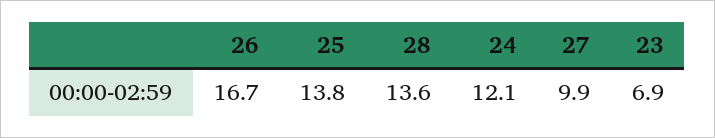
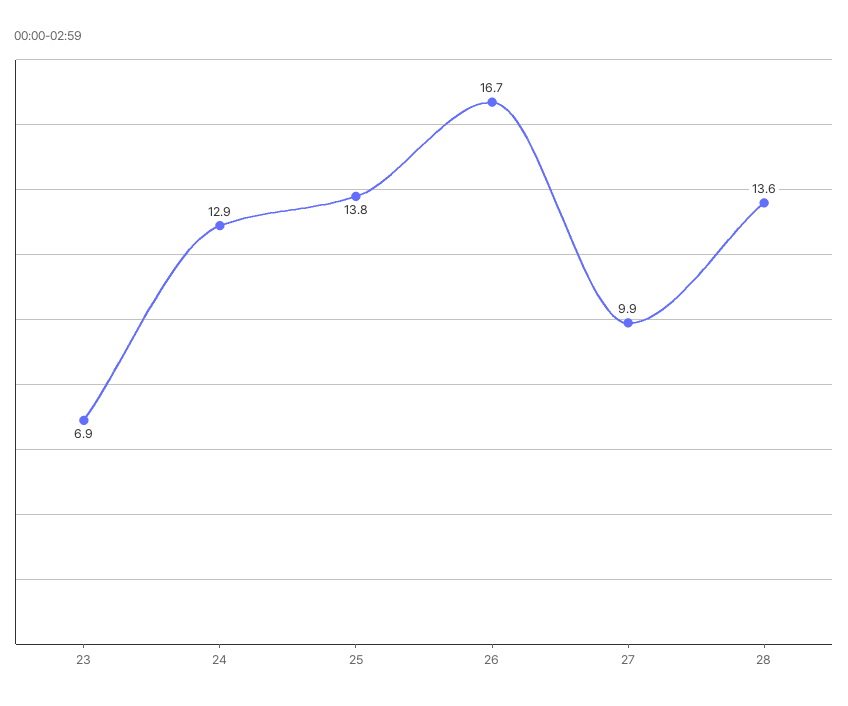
24: 12.1 -> 12.9

